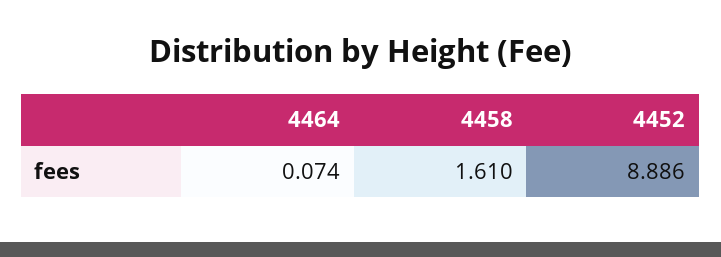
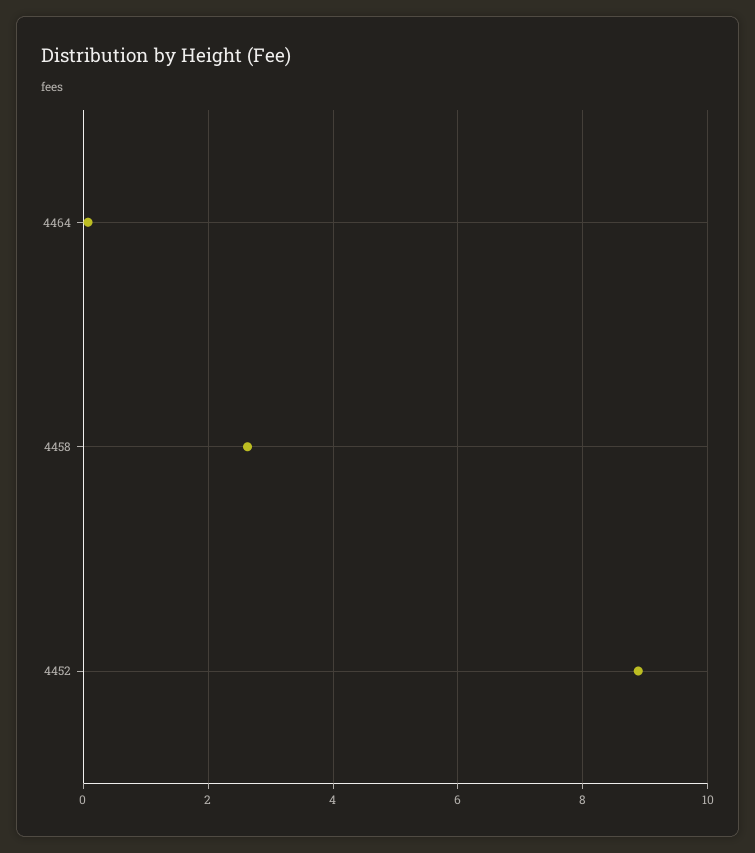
4458: 1.61 -> 2.6

